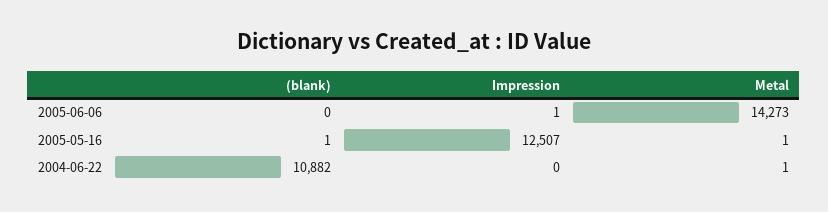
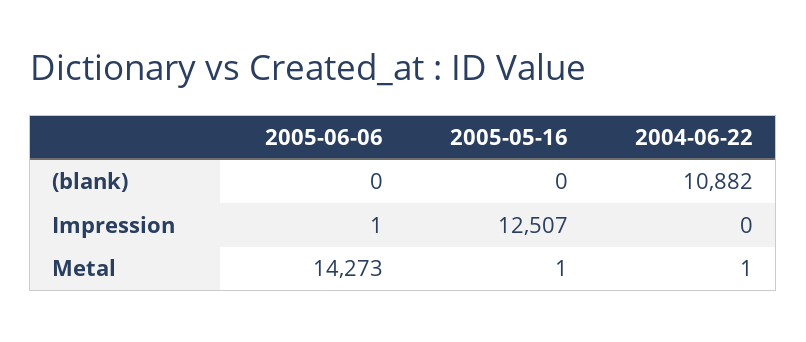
(blank), 2005-05-16: 1 -> 0

